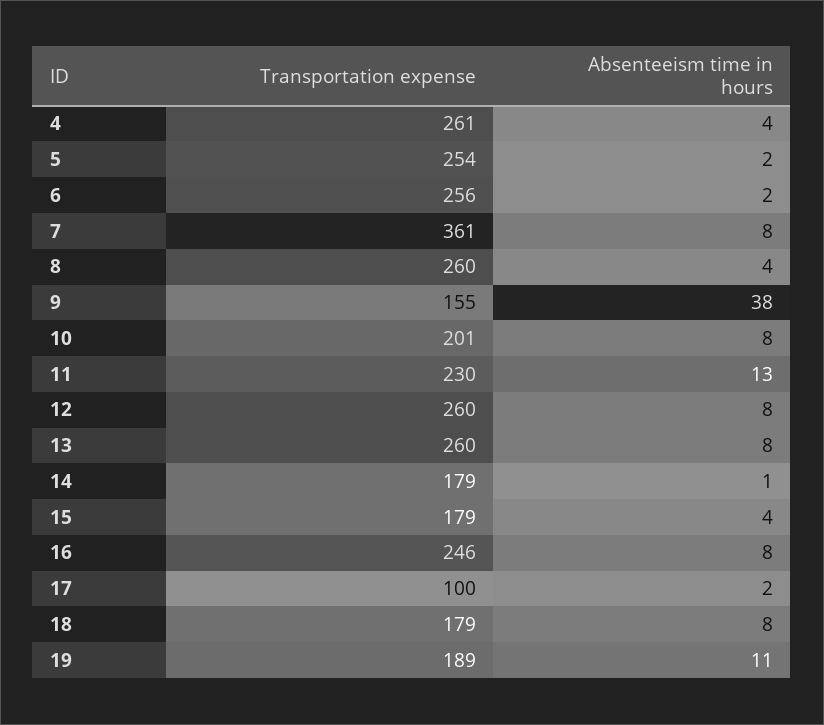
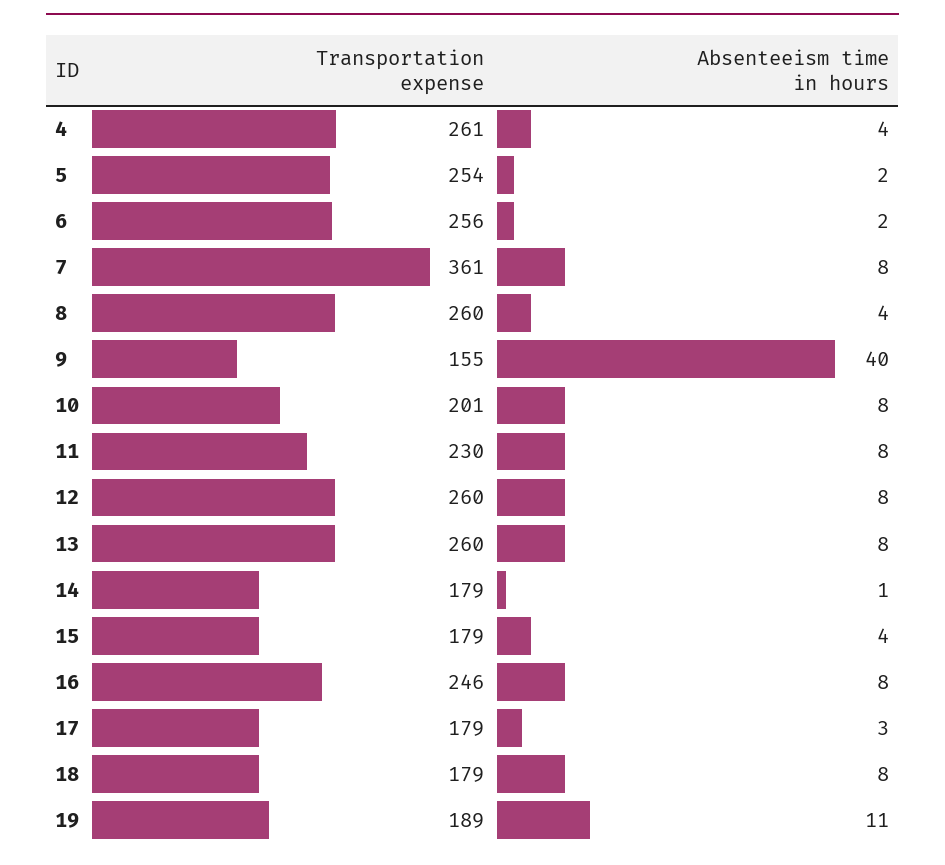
Absenteeism time in hours, 9: 38 -> 40
Absenteeism time in hours, 11: 13 -> 8
Transportation expense, 17: 100 -> 179
Absenteeism time in hours, 17: 2 -> 3

